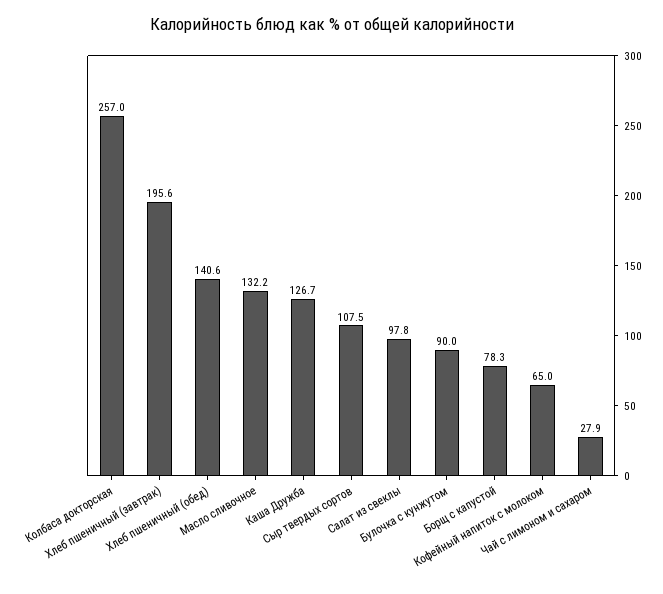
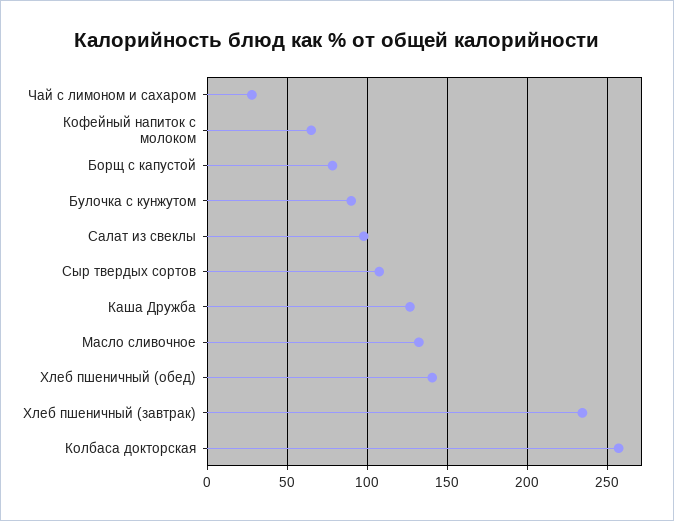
Хлеб пшеничный (завтрак): 195.6 -> 235

